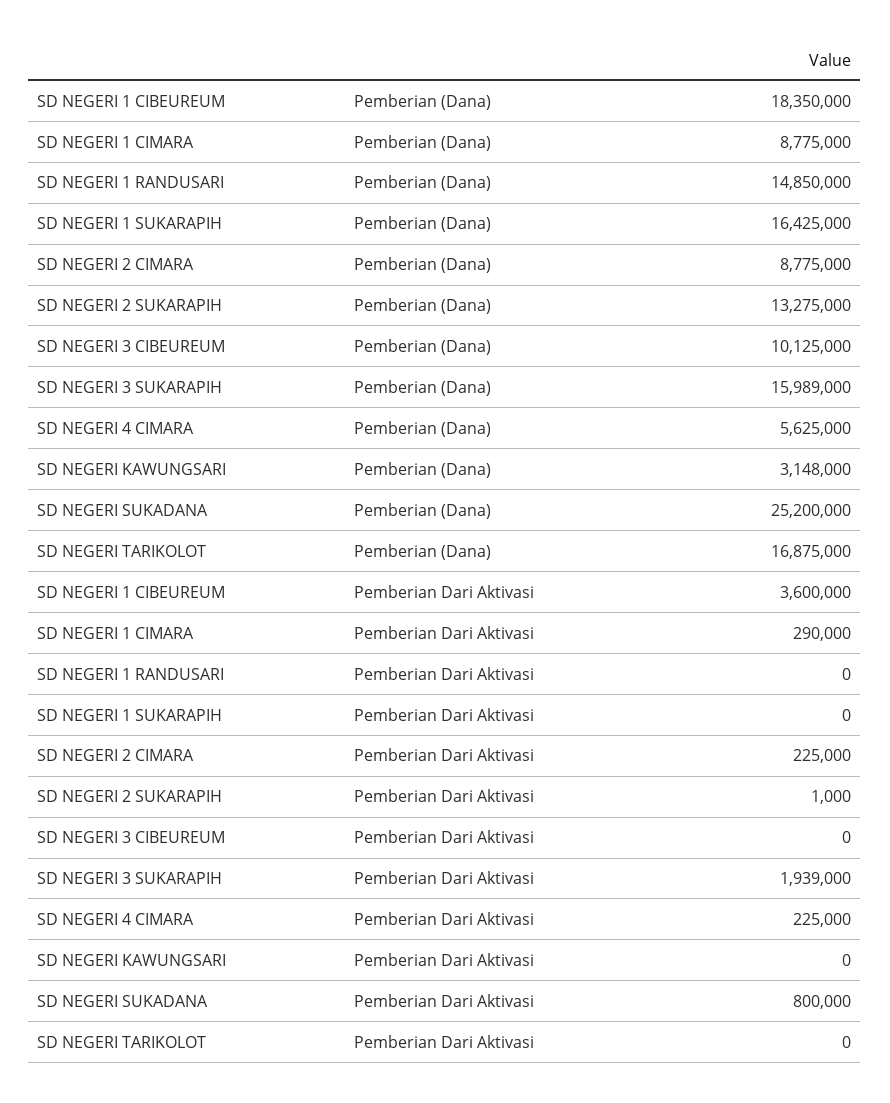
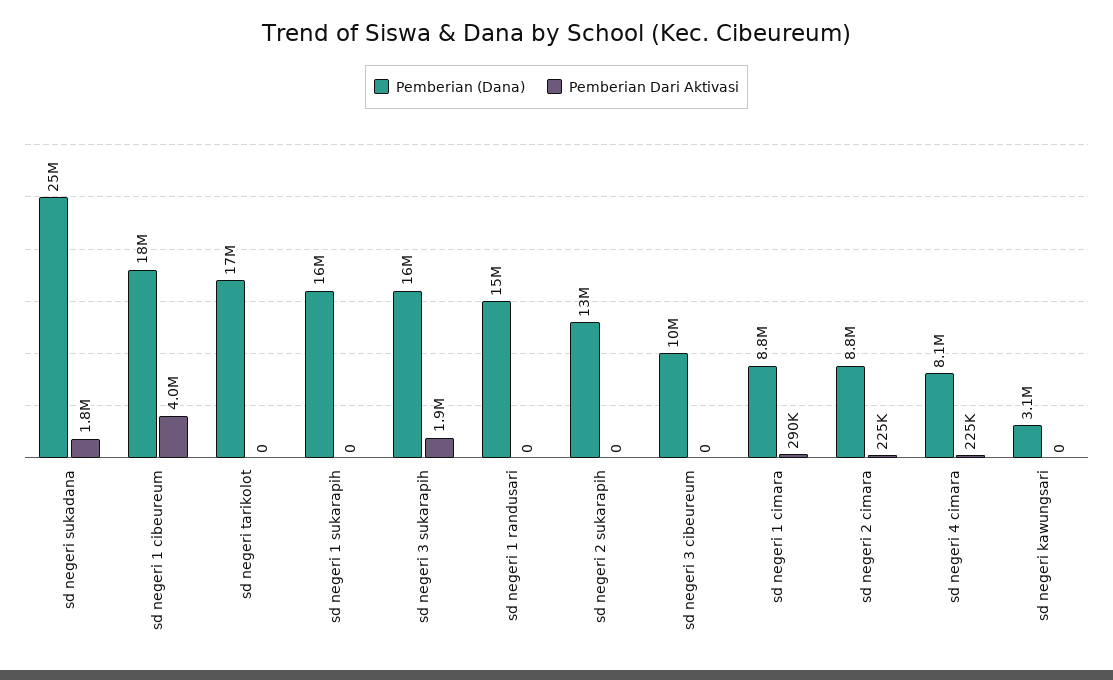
Pemberian (Dana), SD NEGERI 4 CIMARA: 5625000 -> 8100000
Pemberian Dari Aktivasi, SD NEGERI 1 CIBEUREUM: 3600000 -> 4000000
Pemberian Dari Aktivasi, SD NEGERI 2 SUKARAPIH: 1000 -> 0
Pemberian Dari Aktivasi, SD NEGERI SUKADANA: 800000 -> 1800000

